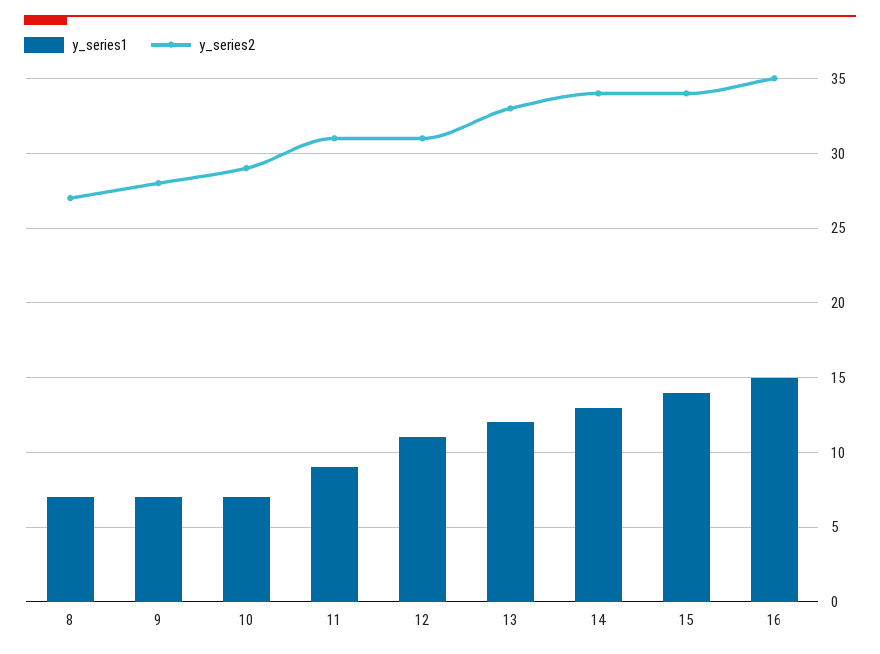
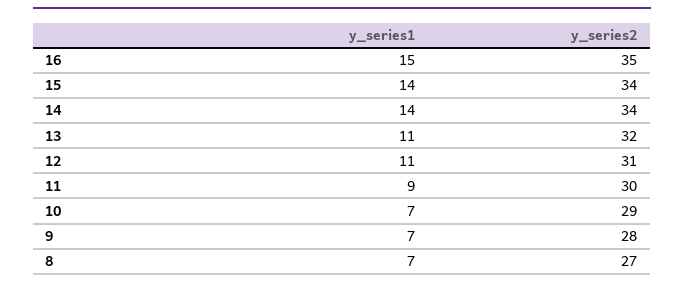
y_series2, 11: 31 -> 30
y_series1, 13: 12 -> 11
y_series2, 13: 33 -> 32
y_series1, 14: 13 -> 14

